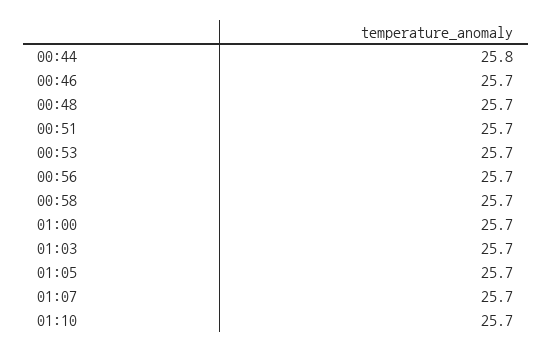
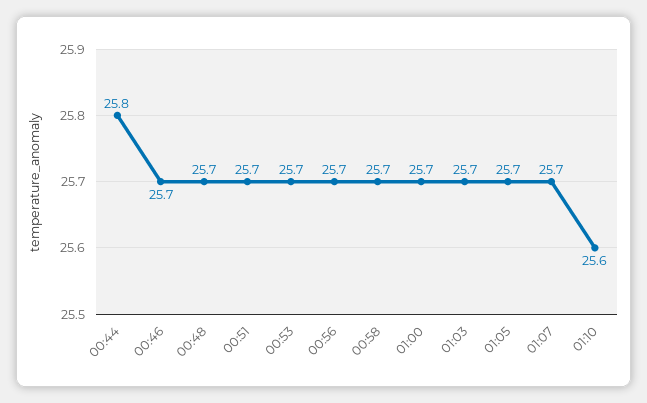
01:10: 25.7 -> 25.6

